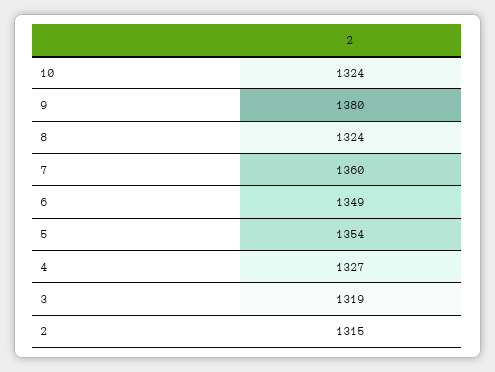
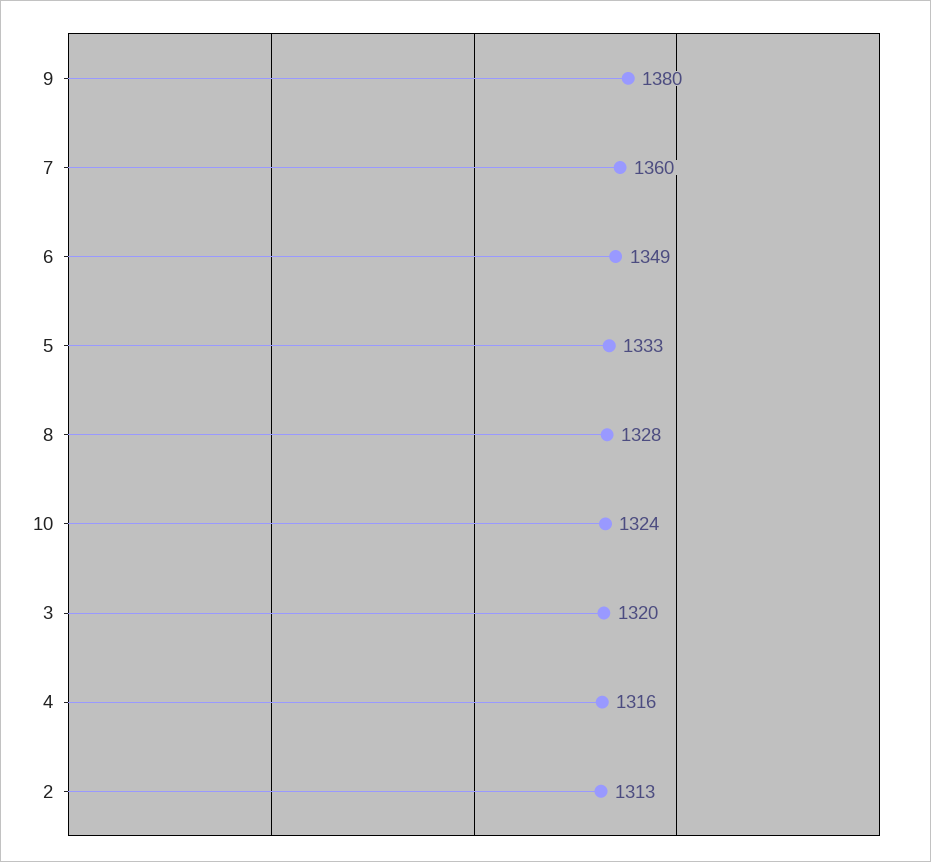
8: 1324 -> 1328
5: 1354 -> 1333
4: 1327 -> 1316
3: 1319 -> 1320
2: 1315 -> 1313

